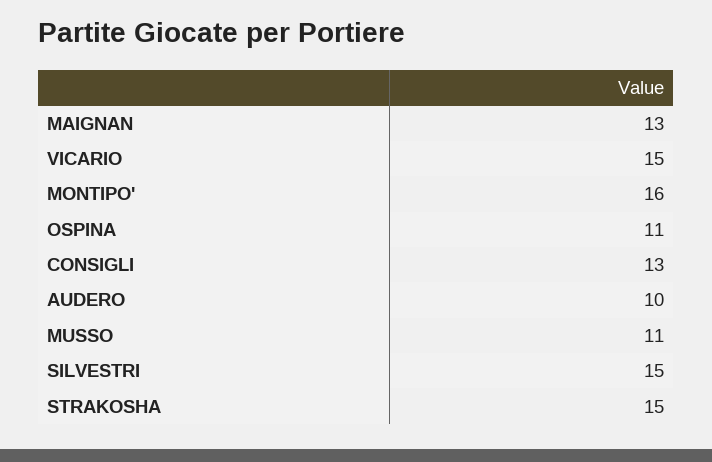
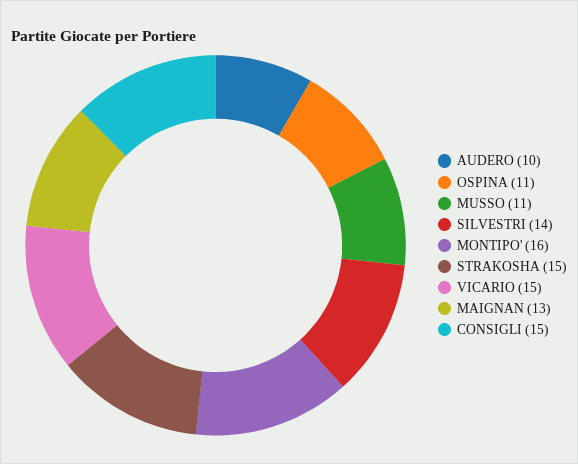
CONSIGLI: 13 -> 15
SILVESTRI: 15 -> 14

